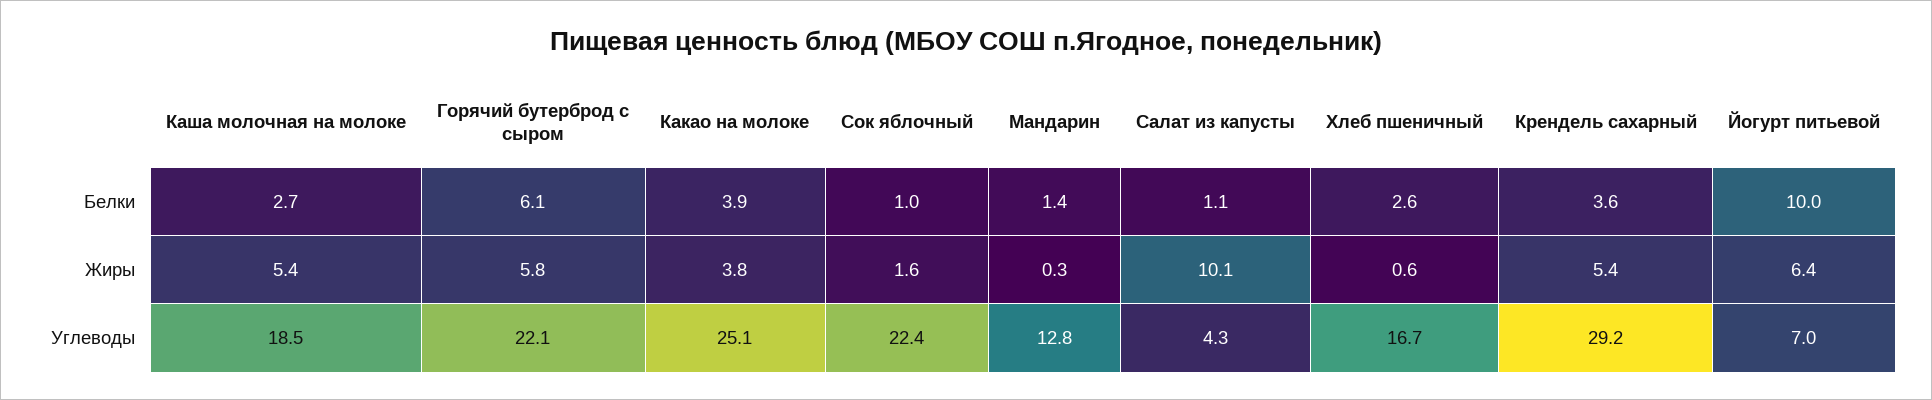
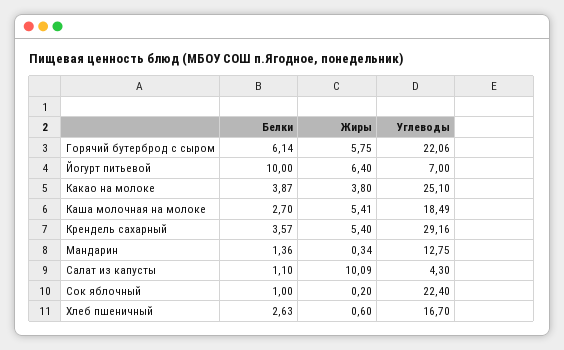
Сок яблочный, Жиры: 1.6 -> 0.2

